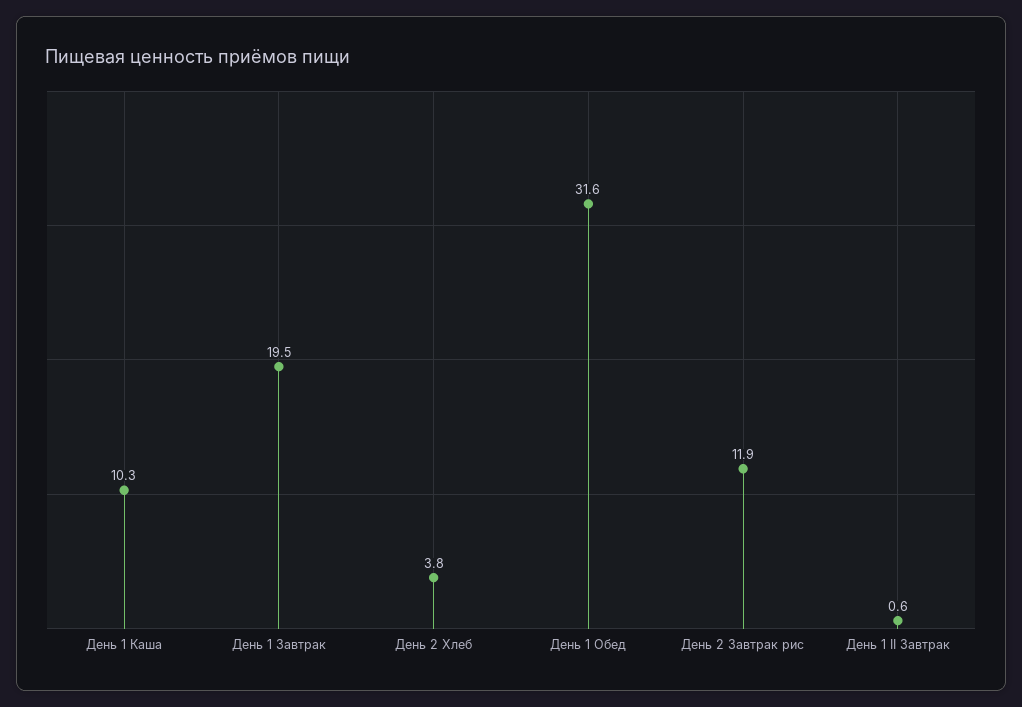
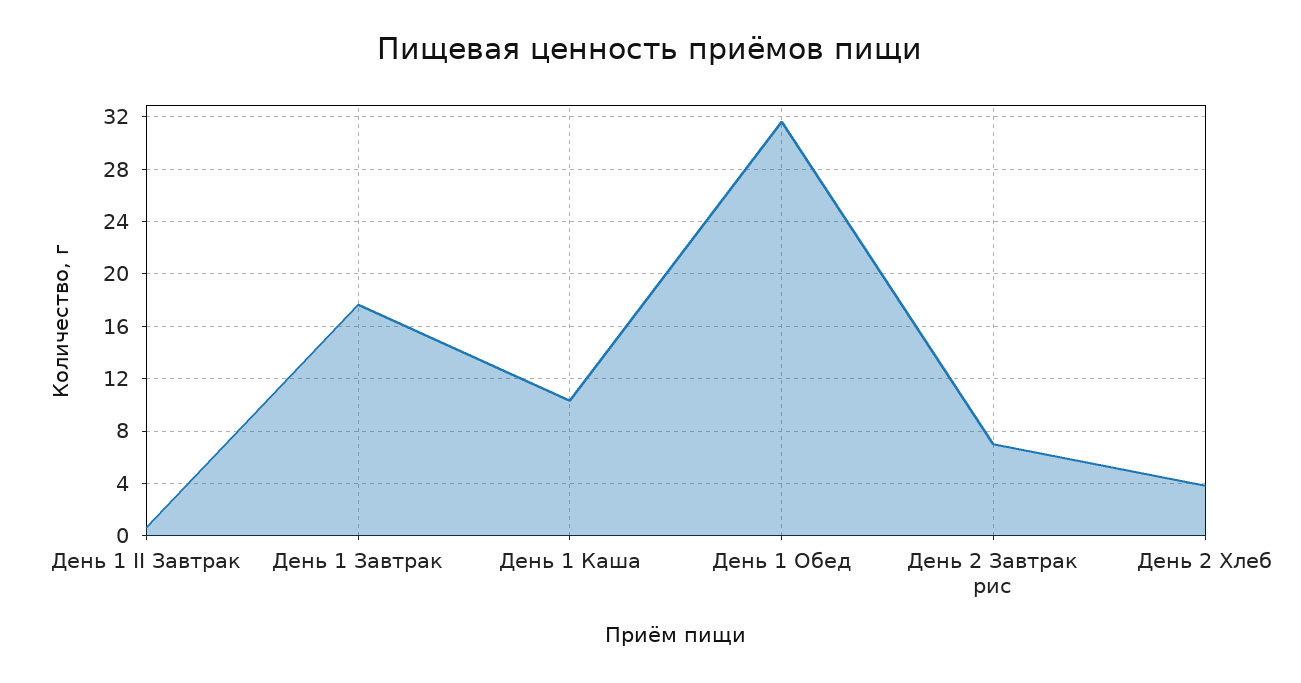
День 1 Завтрак: 19.5 -> 17.5
День 2 Завтрак рис: 11.9 -> 7

